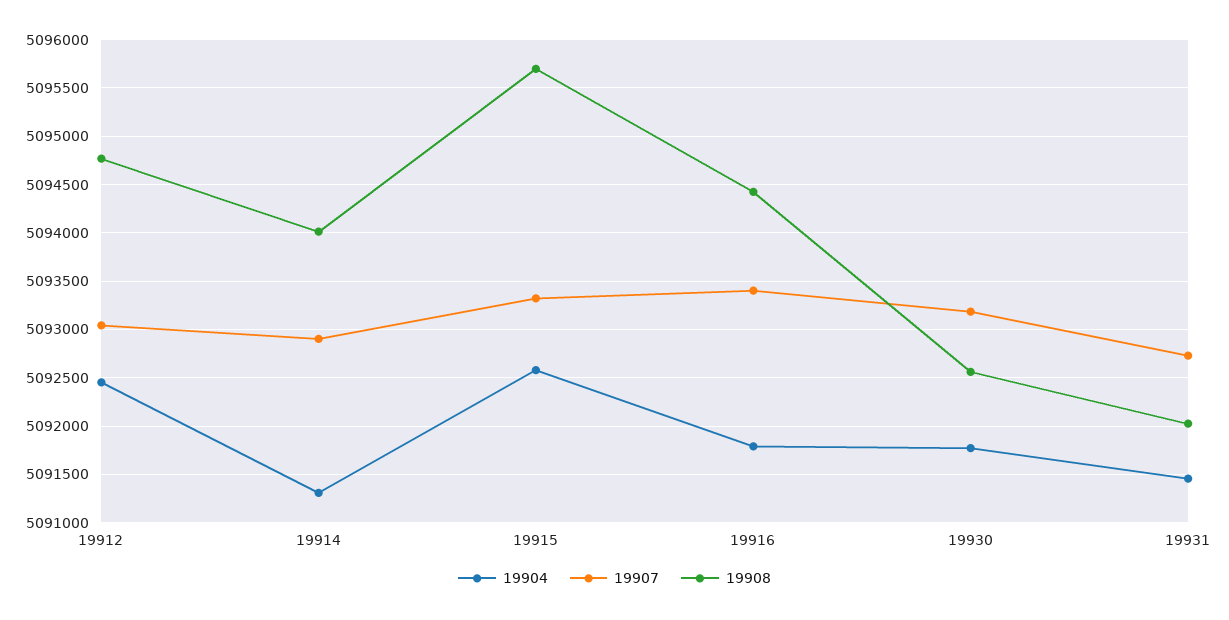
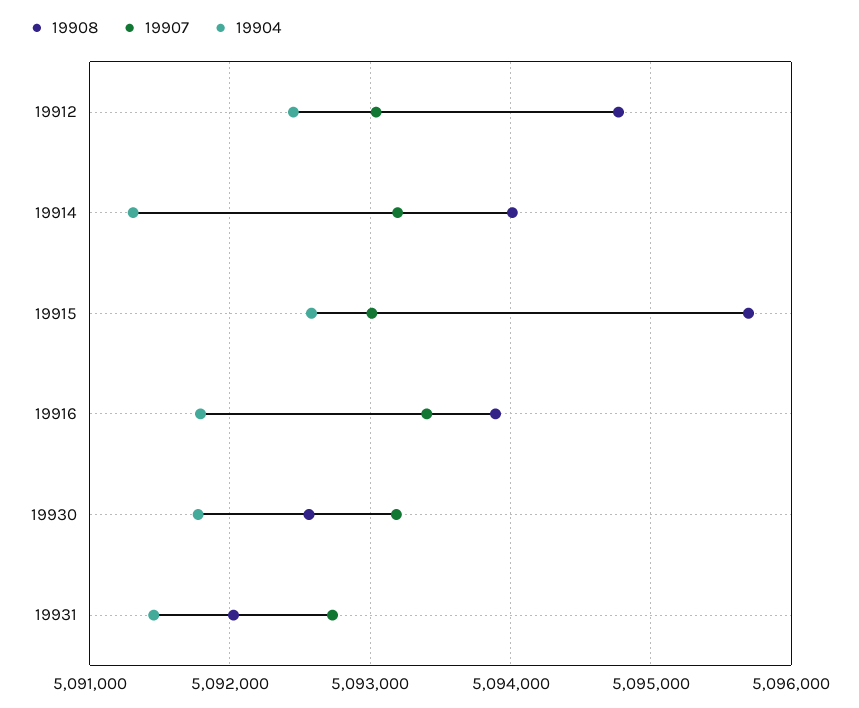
19907, 19914: 5092900 -> 5093200
19907, 19915: 5093300 -> 5093000
19908, 19916: 5094400 -> 5093900

